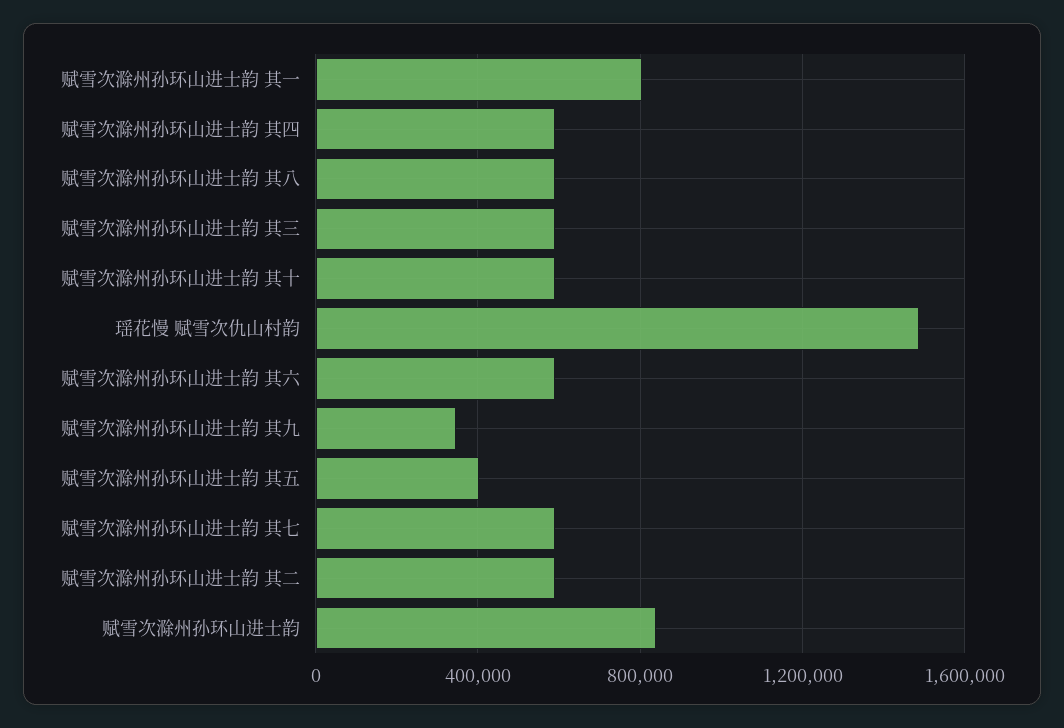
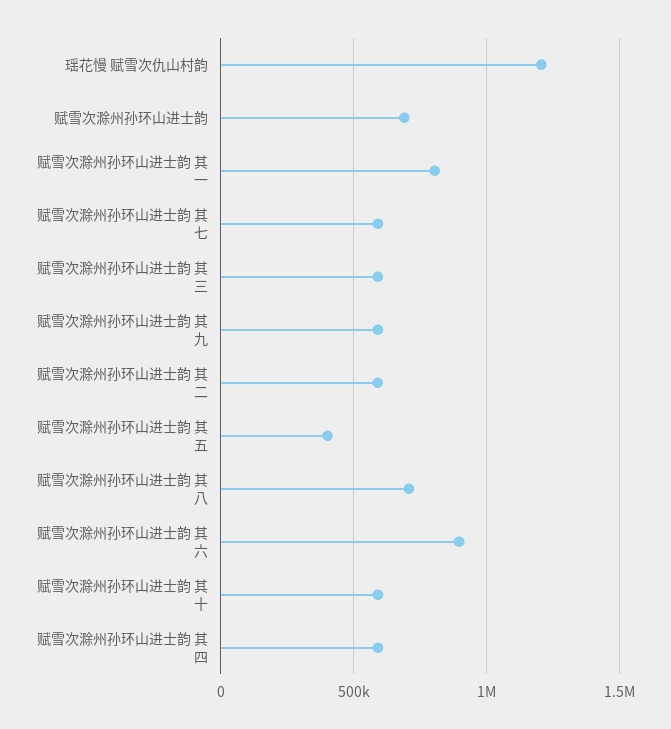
赋雪次滁州孙环山进士韵 其八: 600000 -> 700000
瑶花慢 赋雪次仇山村韵: 1500000 -> 1200000
赋雪次滁州孙环山进士韵 其六: 600000 -> 900000
赋雪次滁州孙环山进士韵 其九: 350000 -> 600000
赋雪次滁州孙环山进士韵: 850000 -> 700000

